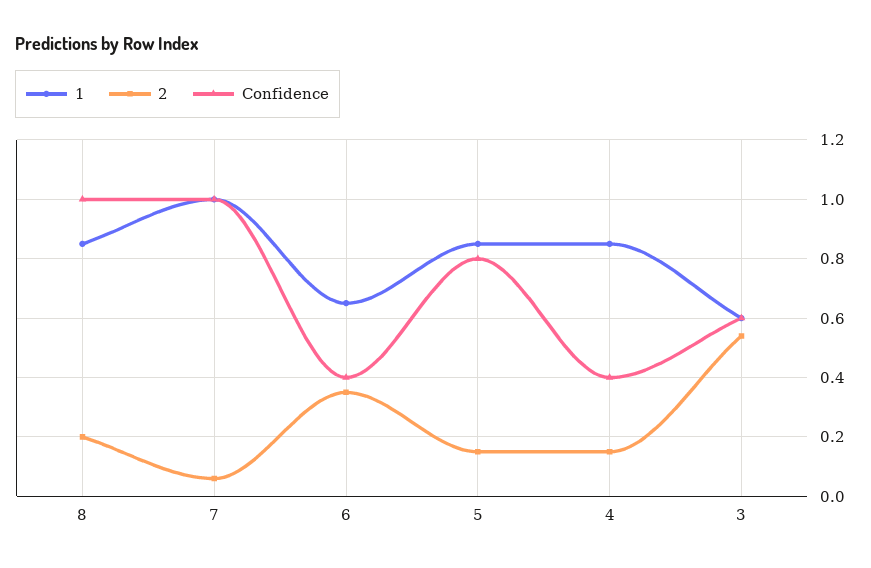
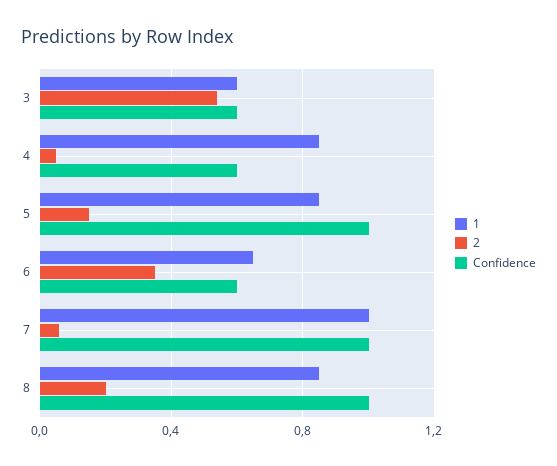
Confidence, 6: 0.4 -> 0.6
Confidence, 5: 0.8 -> 1
2, 4: 0.15 -> 0.05
Confidence, 4: 0.4 -> 0.6

